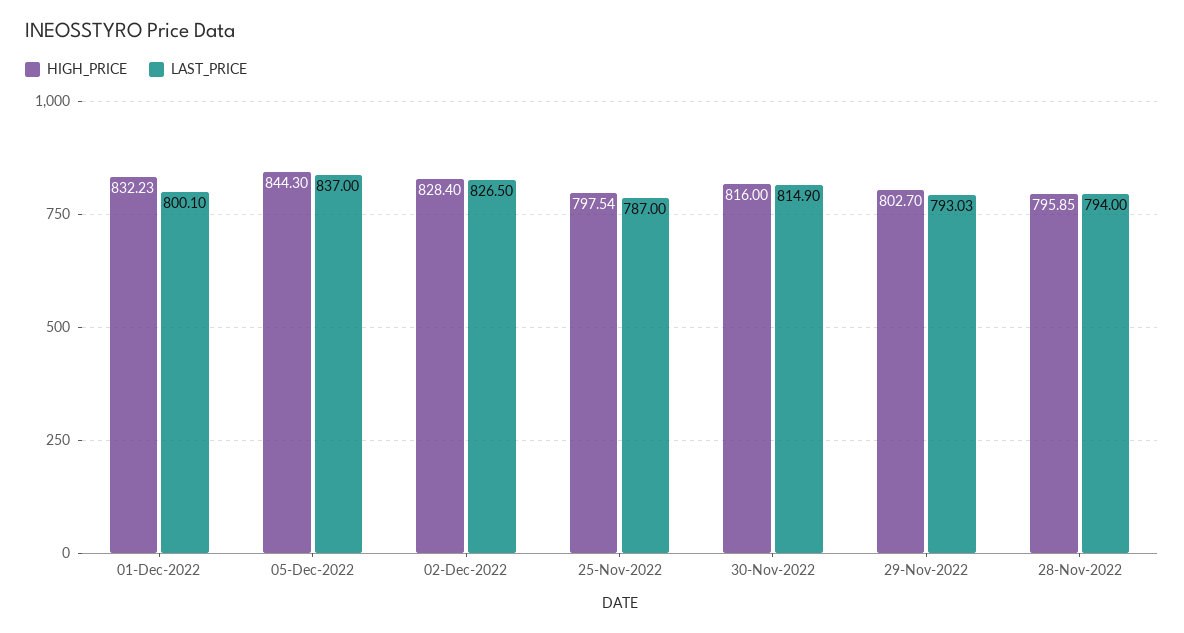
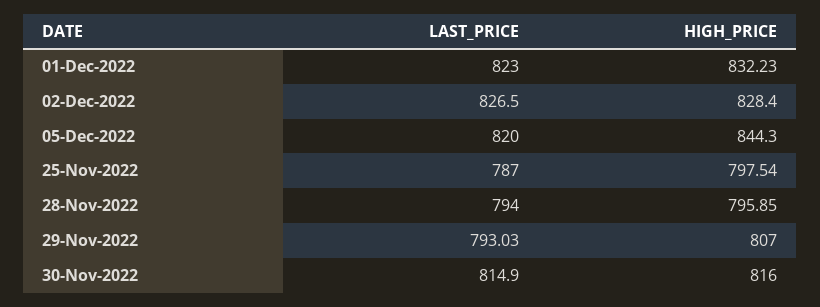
LAST_PRICE, 01-Dec-2022: 800.1 -> 823
LAST_PRICE, 05-Dec-2022: 837 -> 820
HIGH_PRICE, 29-Nov-2022: 802.7 -> 807

